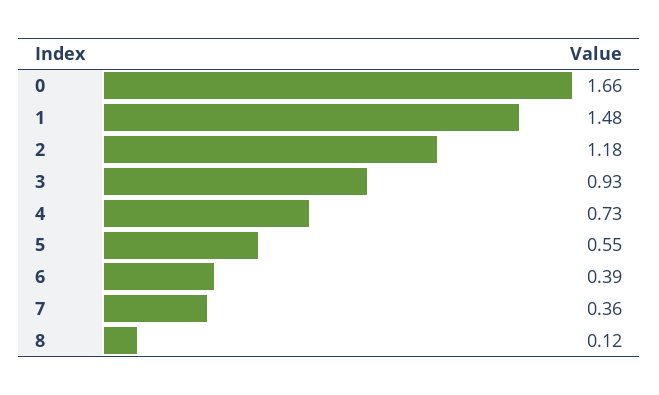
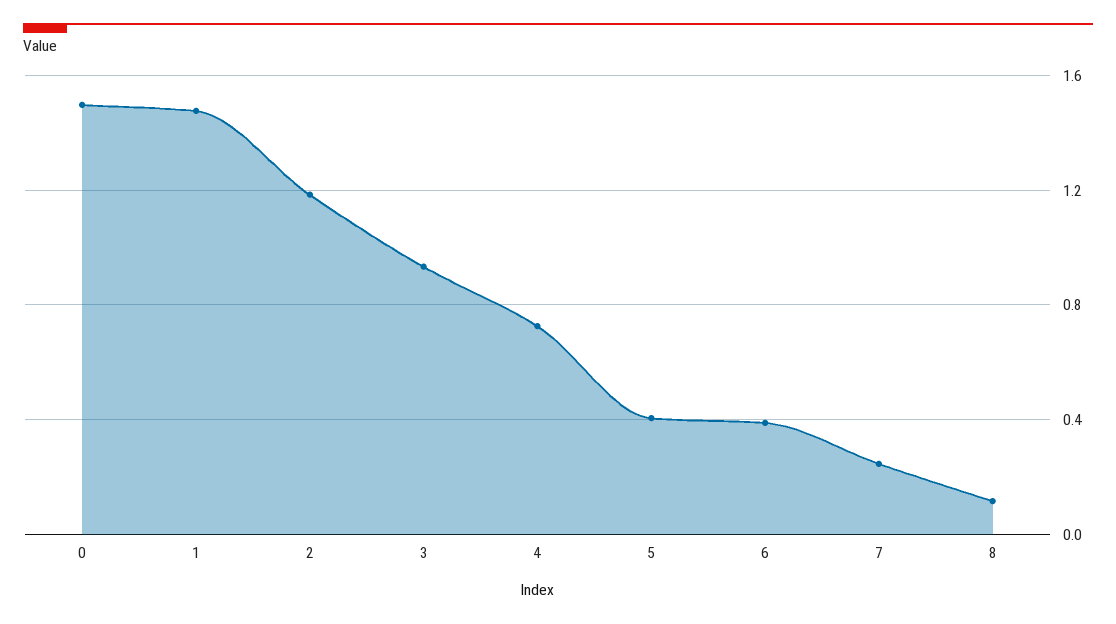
0: 1.66 -> 1.5
5: 0.55 -> 0.4
7: 0.36 -> 0.25

